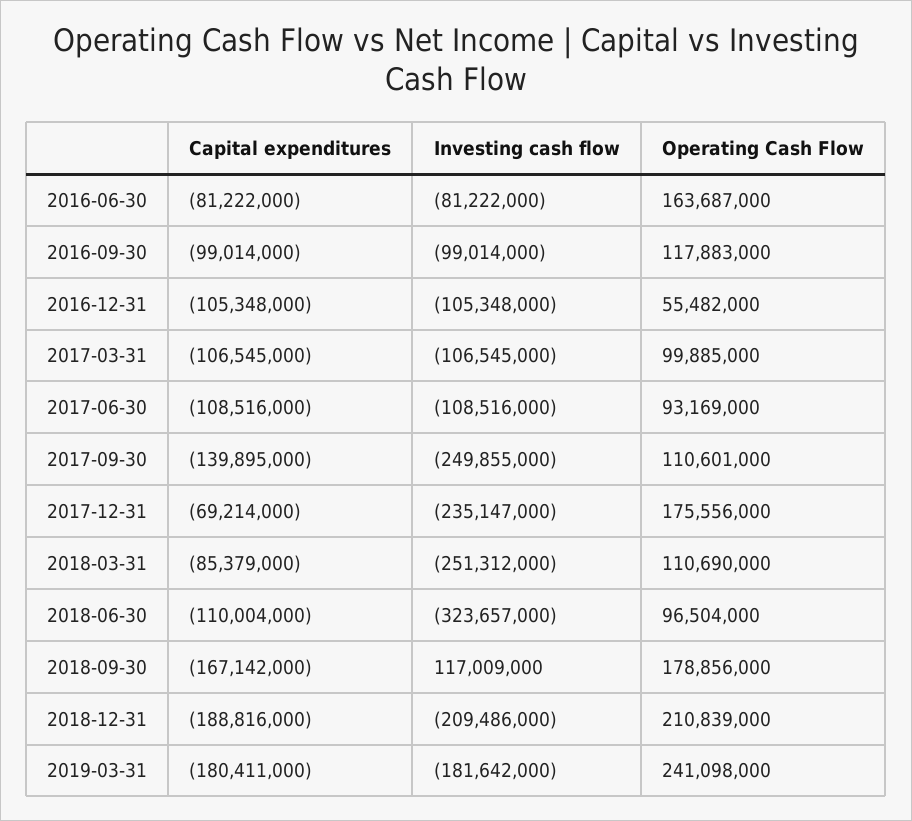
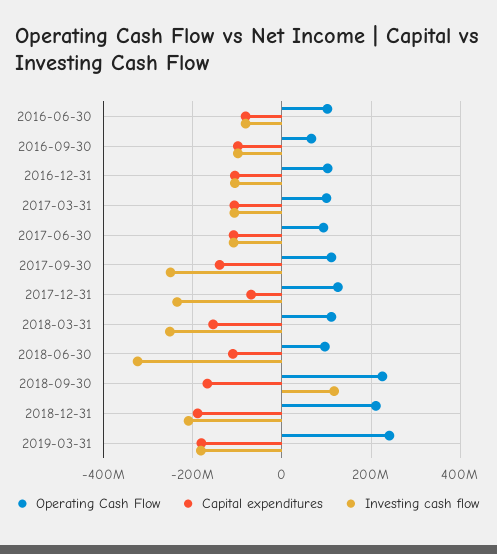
Operating Cash Flow, 2016-06-30: 163687000 -> 100000000
Operating Cash Flow, 2016-09-30: 117883000 -> 60000000
Operating Cash Flow, 2016-12-31: 55482000 -> 100000000
Operating Cash Flow, 2017-12-31: 175556000 -> 120000000
Capital expenditures, 2018-03-31: -85379000 -> -160000000
Operating Cash Flow, 2018-09-30: 178856000 -> 220000000

